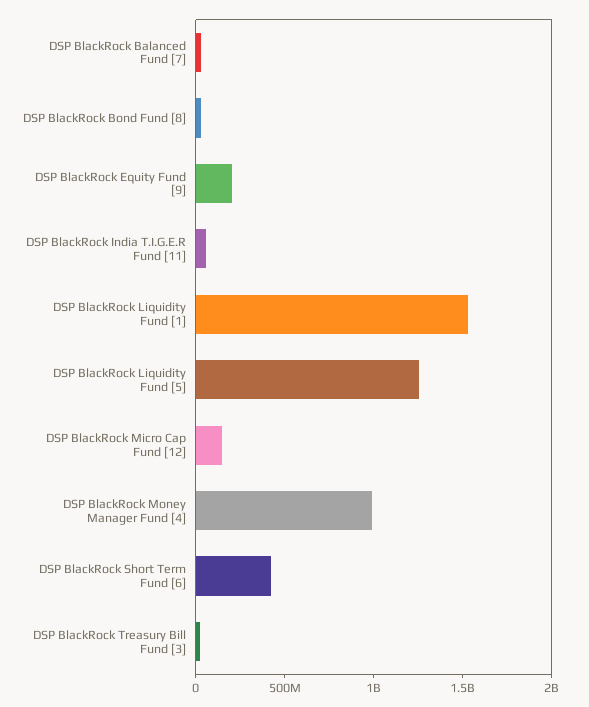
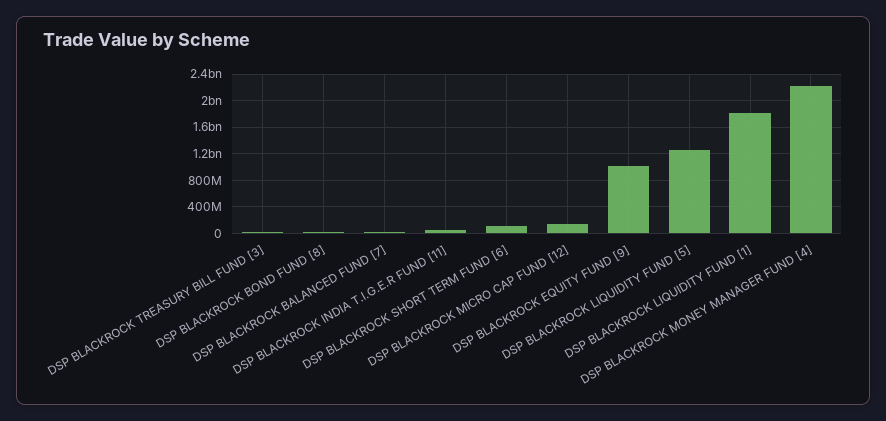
DSP BlackRock Equity Fund [9]: 200000000 -> 1000000000
DSP BlackRock Liquidity Fund [1]: 1500000000 -> 1800000000
DSP BlackRock Money Manager Fund [4]: 1000000000 -> 2200000000
DSP BlackRock Short Term Fund [6]: 400000000 -> 100000000

